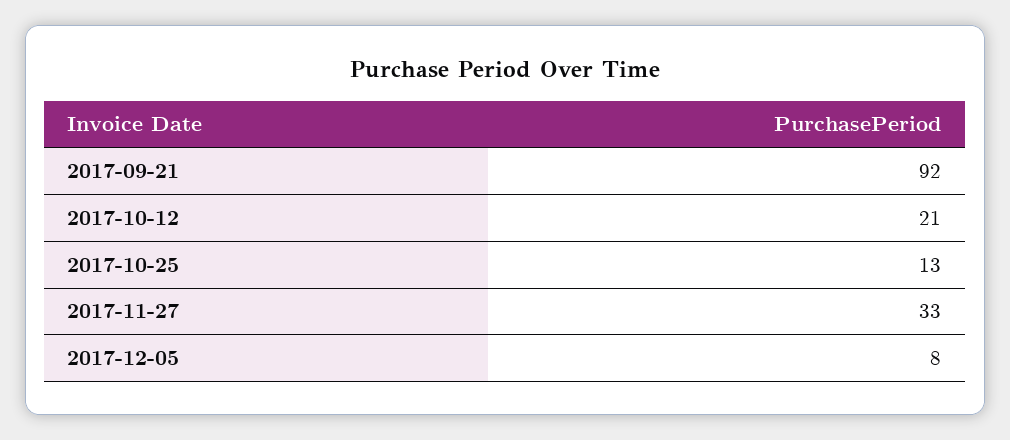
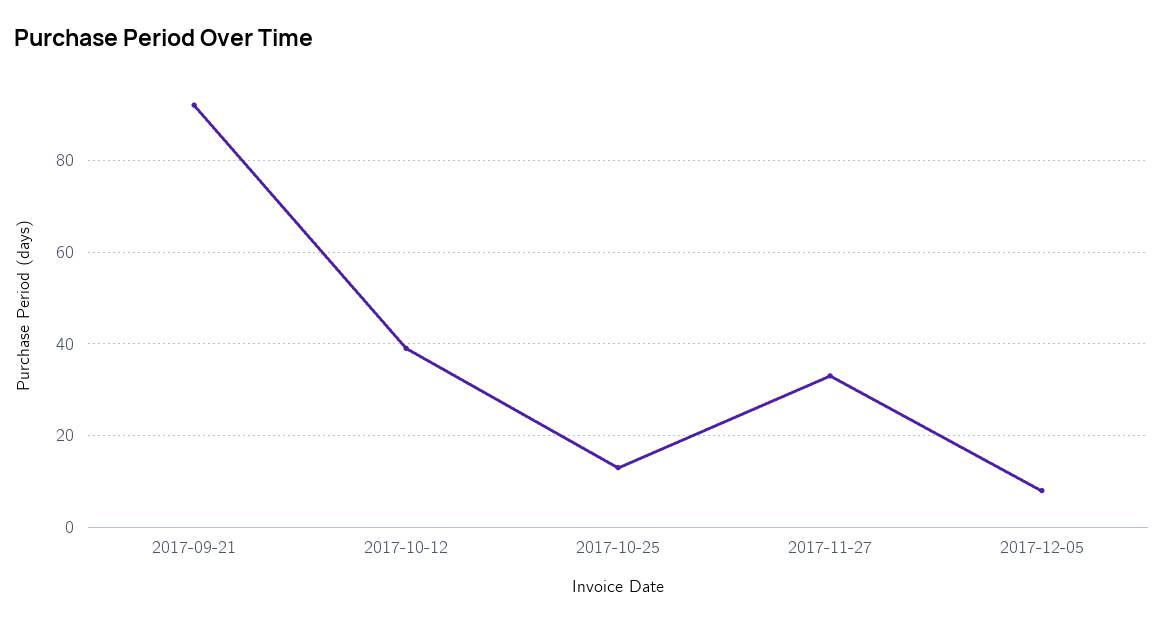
2017-10-12: 21 -> 40

